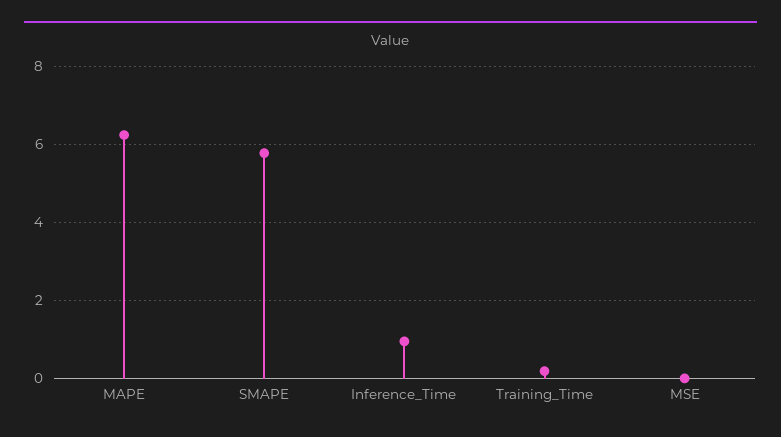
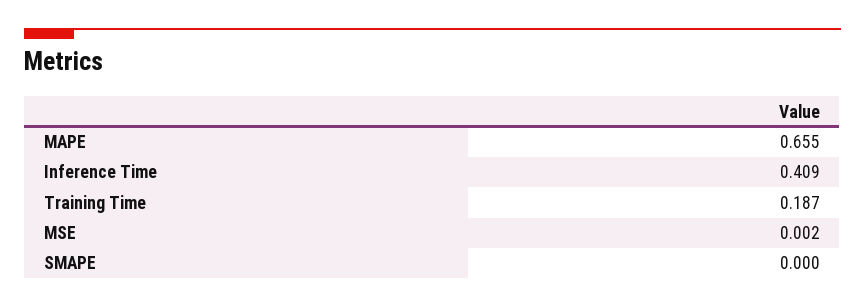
MAPE: 6.2 -> 0.655
SMAPE: 5.8 -> 0
Inference_Time: 1 -> 0.409

